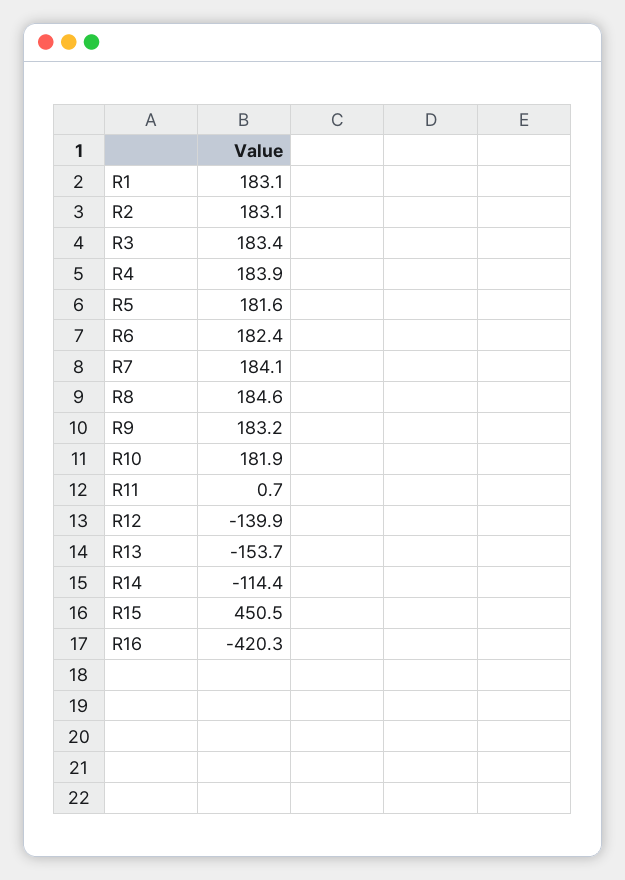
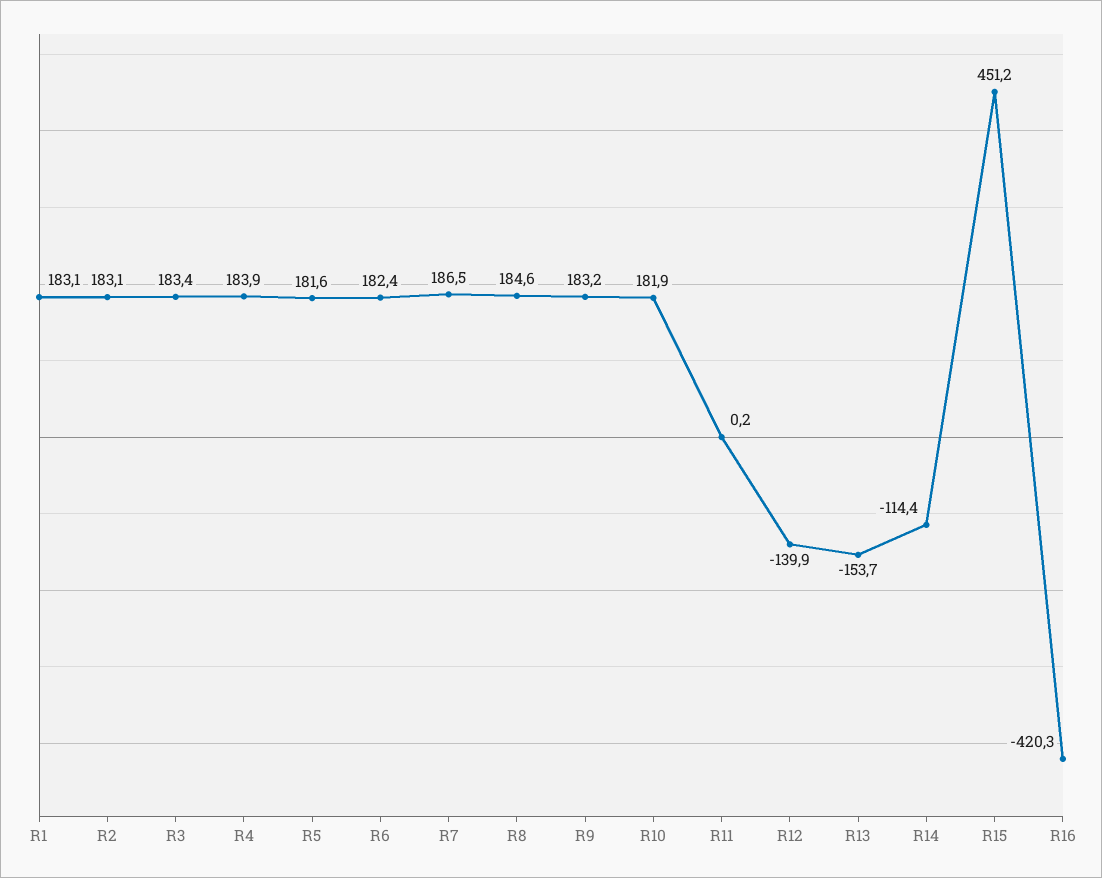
R7: 184.1 -> 186.5
R11: 0.7 -> 0.2
R15: 450.5 -> 451.2

